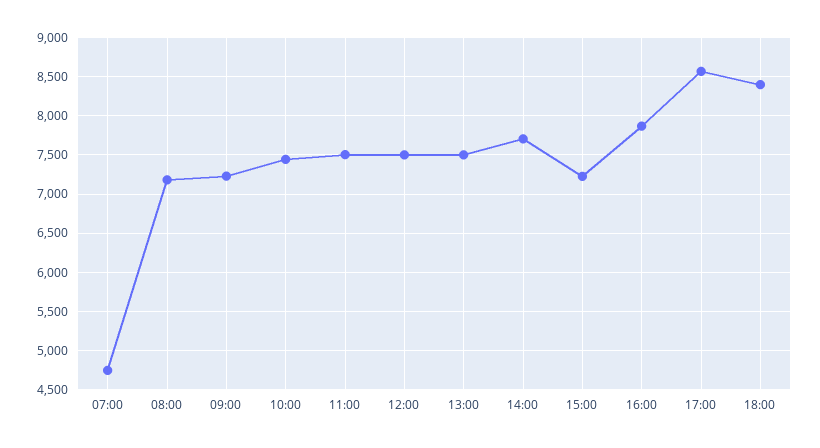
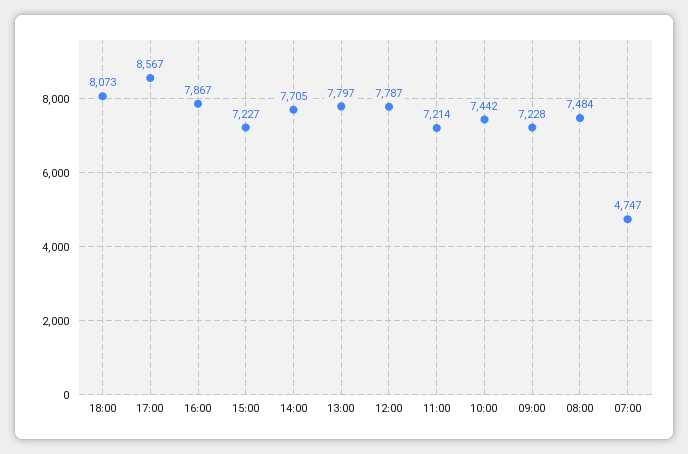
08:00: 7200 -> 7484
11:00: 7500 -> 7214
12:00: 7500 -> 7787
13:00: 7500 -> 7797
18:00: 8400 -> 8073

